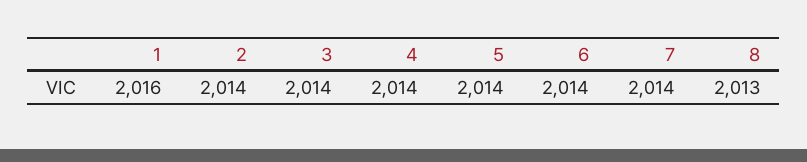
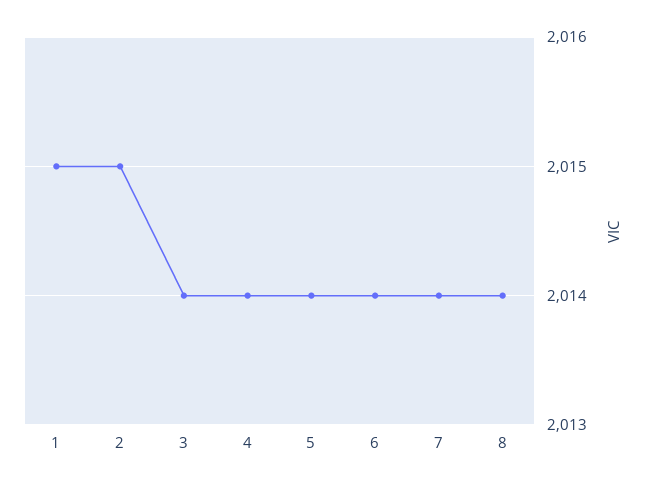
1: 2016 -> 2015
2: 2014 -> 2015
8: 2013 -> 2014

